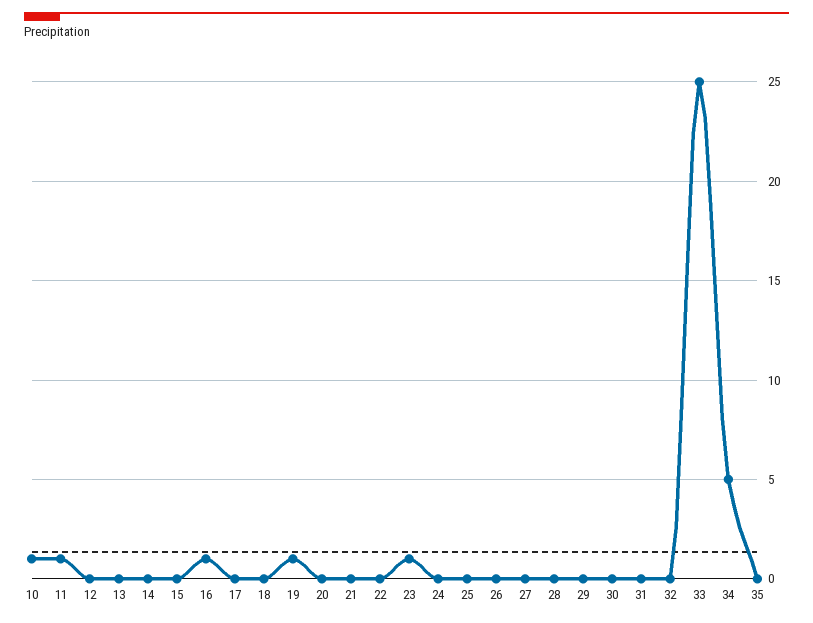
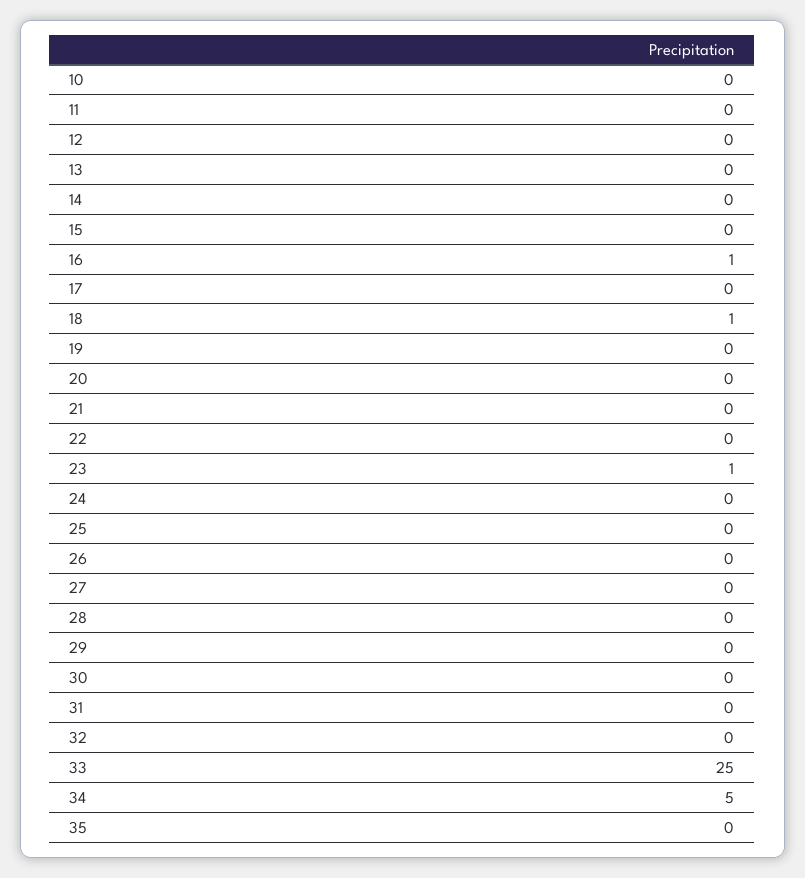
10: 1 -> 0
11: 1 -> 0
18: 0 -> 1
19: 1 -> 0

